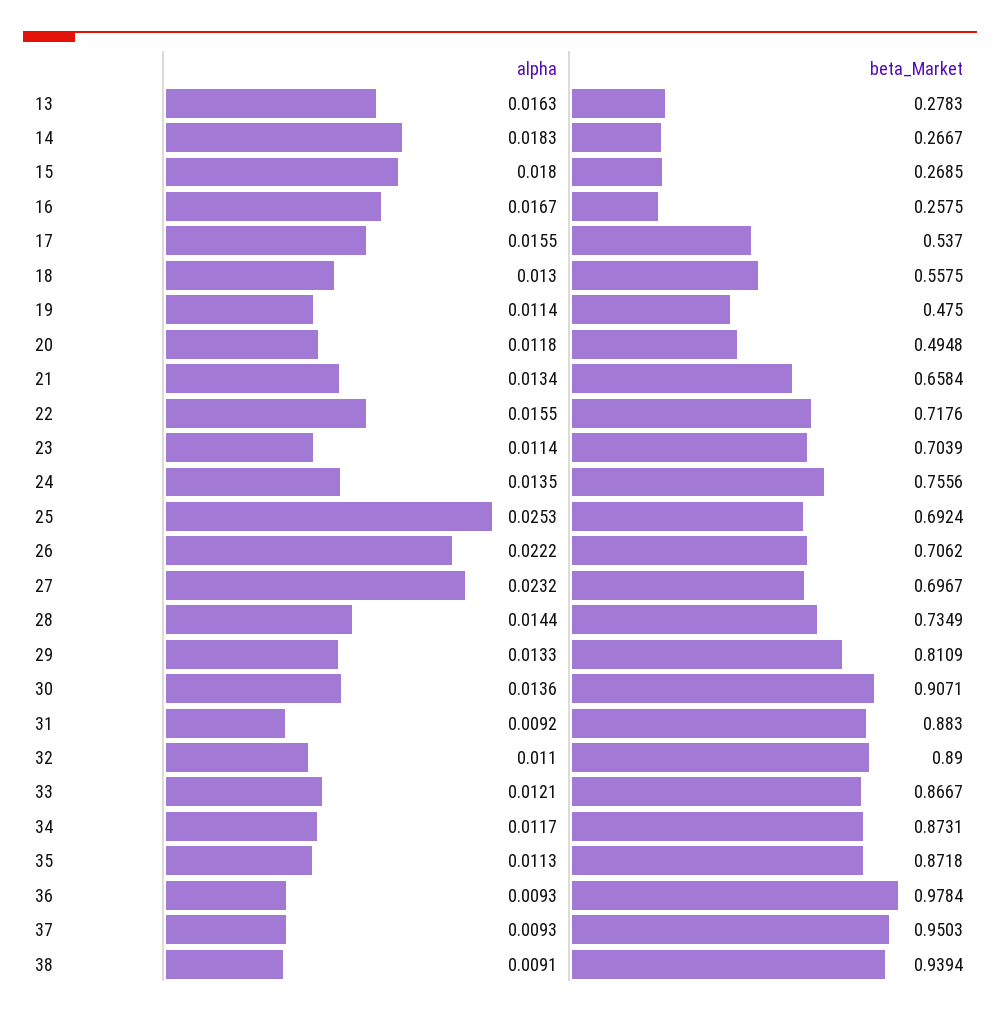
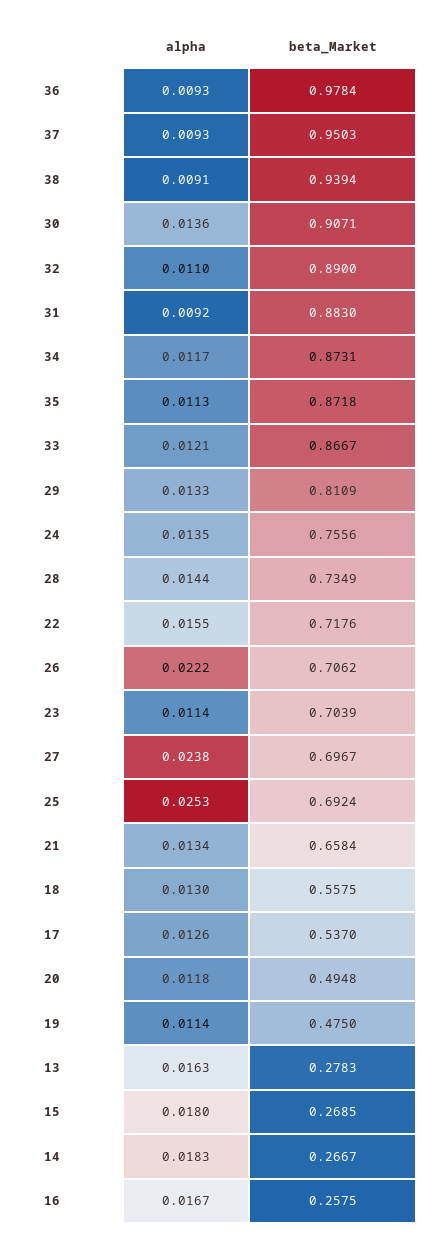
alpha, 17: 0.0155 -> 0.0126
alpha, 27: 0.0232 -> 0.0238

